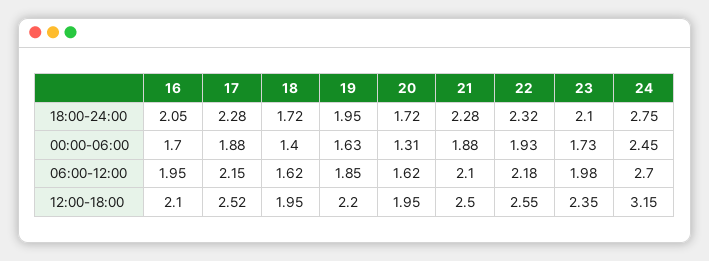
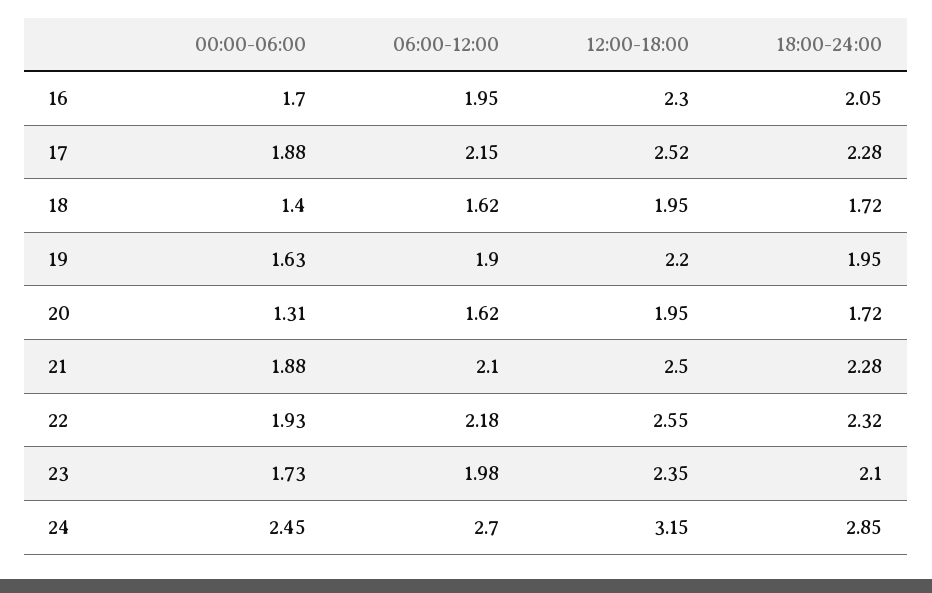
24, 18:00-24:00: 2.75 -> 2.85
19, 06:00-12:00: 1.85 -> 1.9
16, 12:00-18:00: 2.1 -> 2.3

